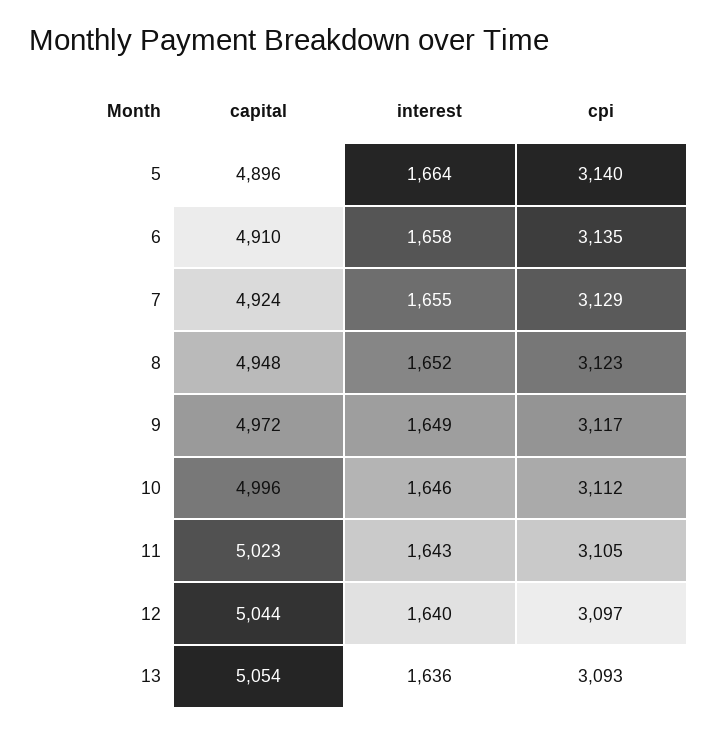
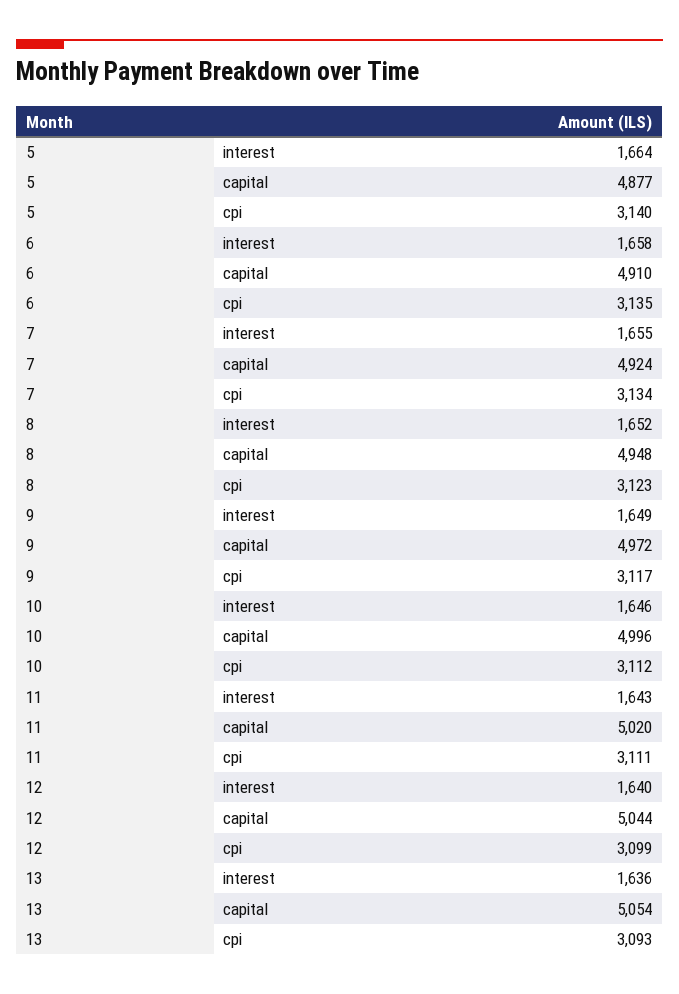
capital, 5: 4896 -> 4877
cpi, 7: 3129 -> 3134
capital, 11: 5023 -> 5020
cpi, 11: 3105 -> 3111
cpi, 12: 3097 -> 3099

